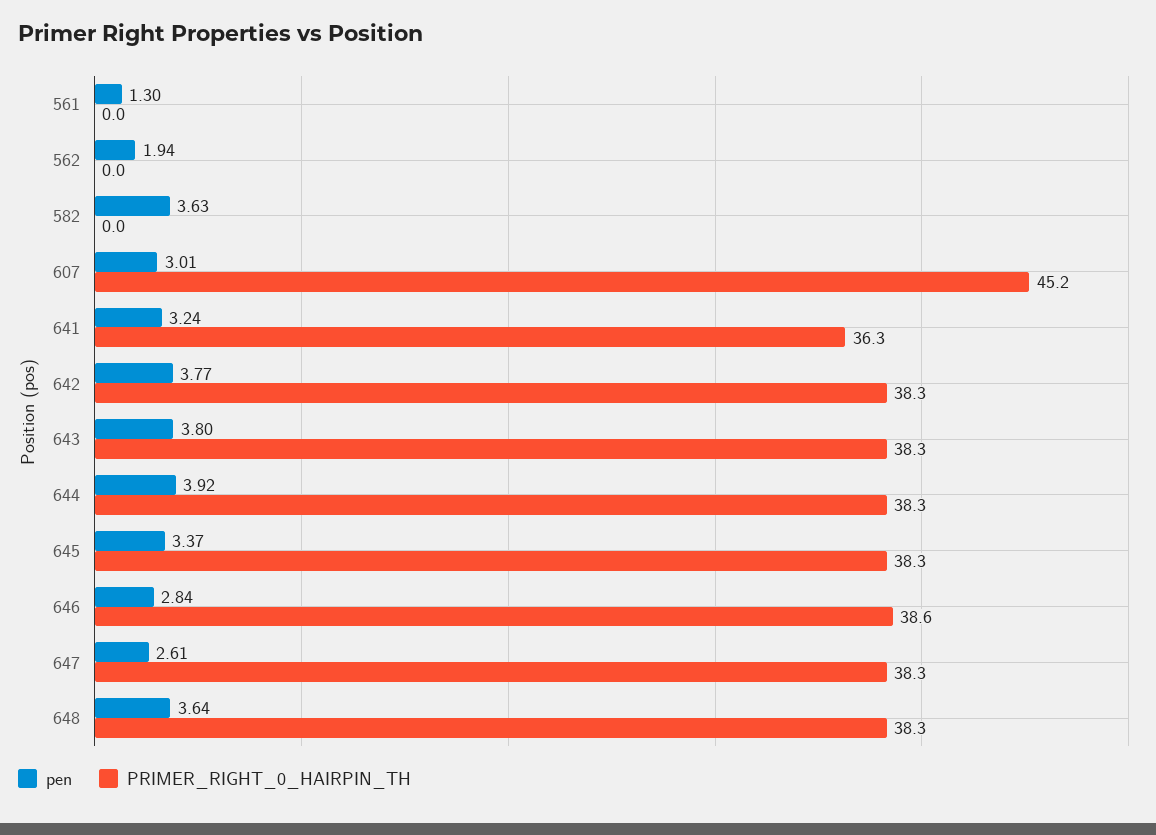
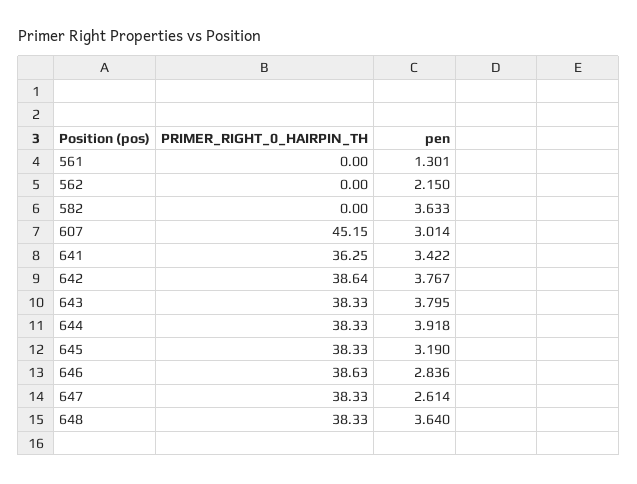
pen, 562: 1.94 -> 2.15
pen, 641: 3.24 -> 3.422
PRIMER_RIGHT_0_HAIRPIN_TH, 642: 38.3 -> 38.64
pen, 645: 3.37 -> 3.19

